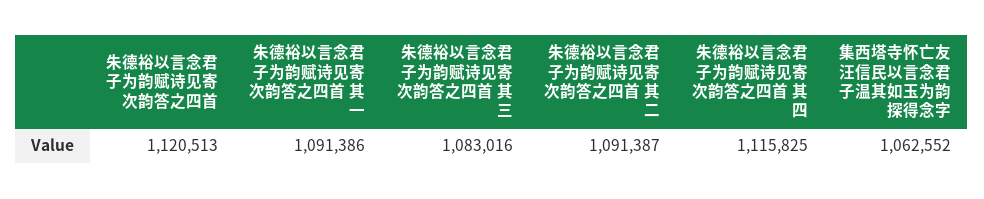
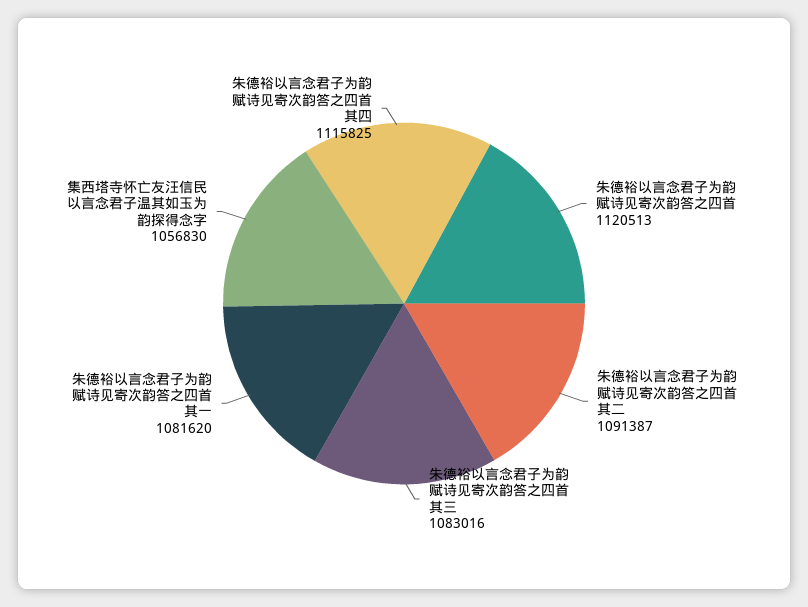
朱德裕以言念君子为韵赋诗见寄次韵答之四首 其一: 1091386 -> 1081620
集西塔寺怀亡友汪信民以言念君子温其如玉为韵探得念字: 1062552 -> 1056830

